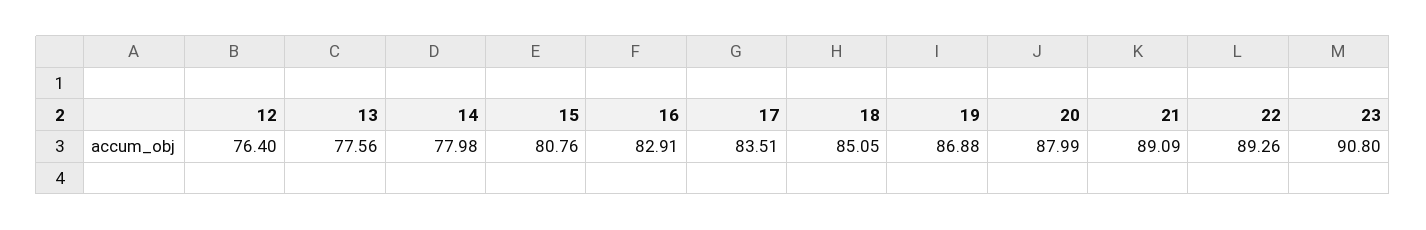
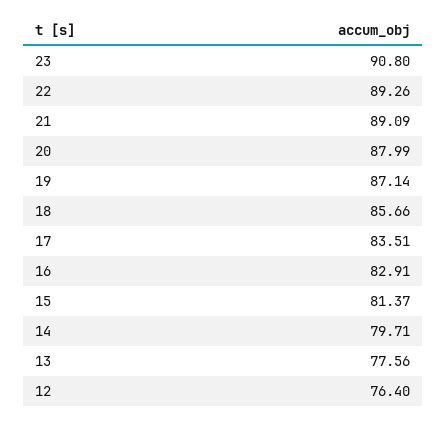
14: 77.98 -> 79.71
15: 80.76 -> 81.37
18: 85.05 -> 85.66
19: 86.88 -> 87.14

